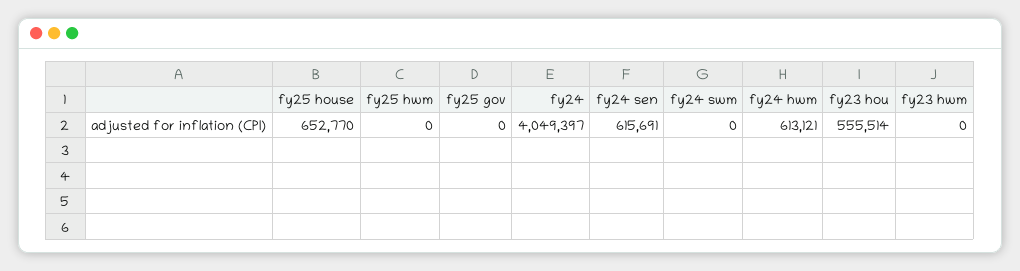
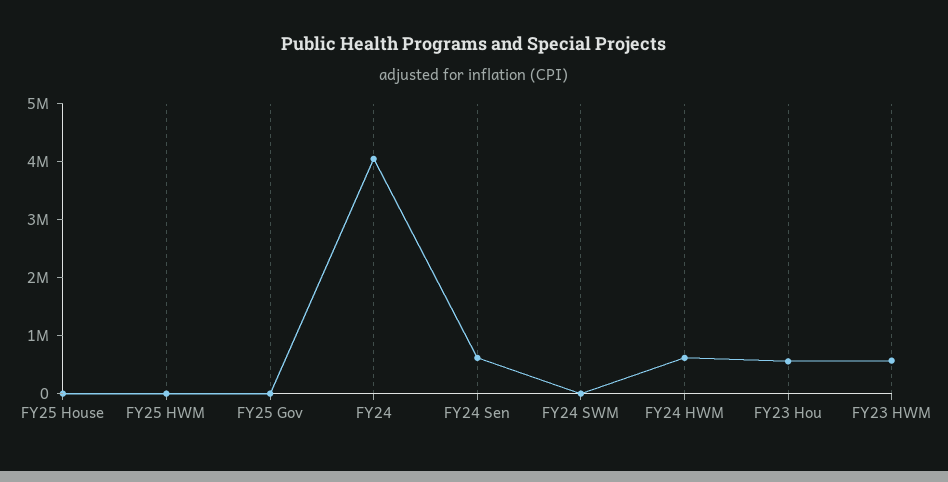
fy25 house: 652770 -> 0
fy23 hwm: 0 -> 600000

